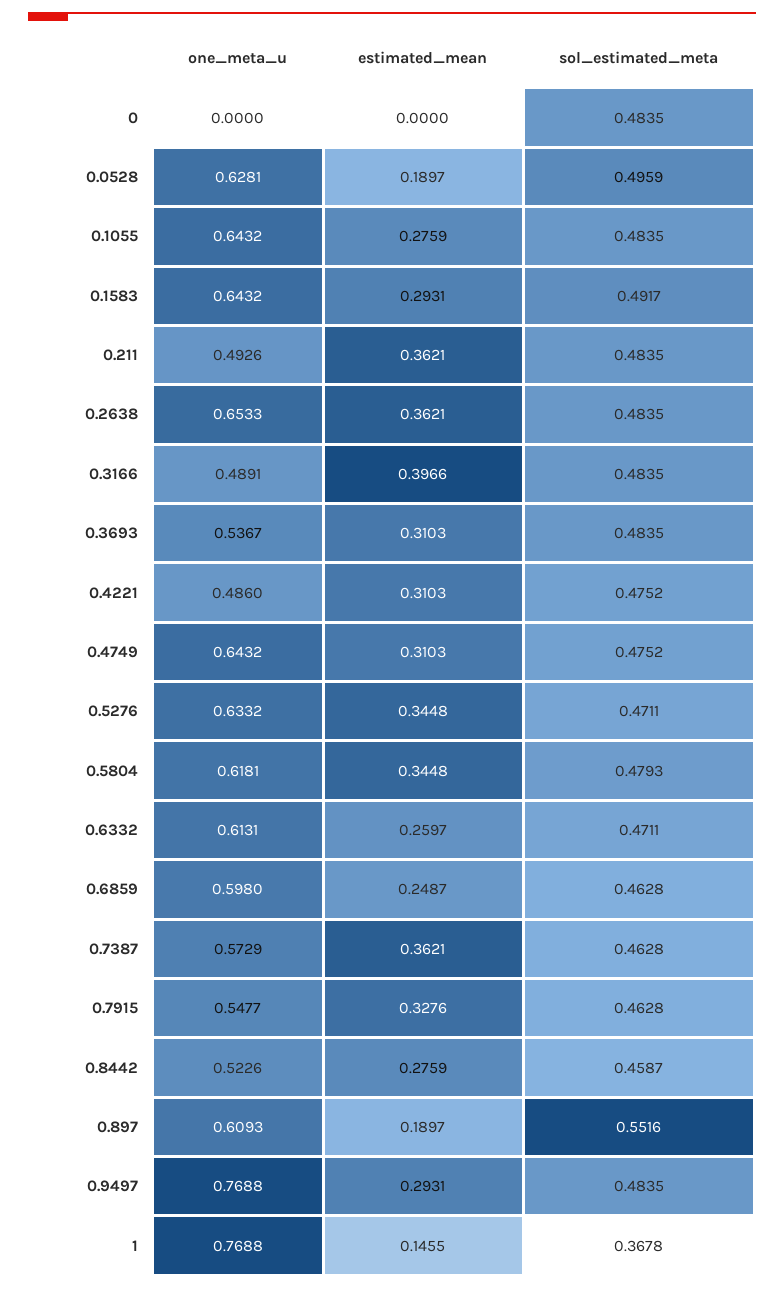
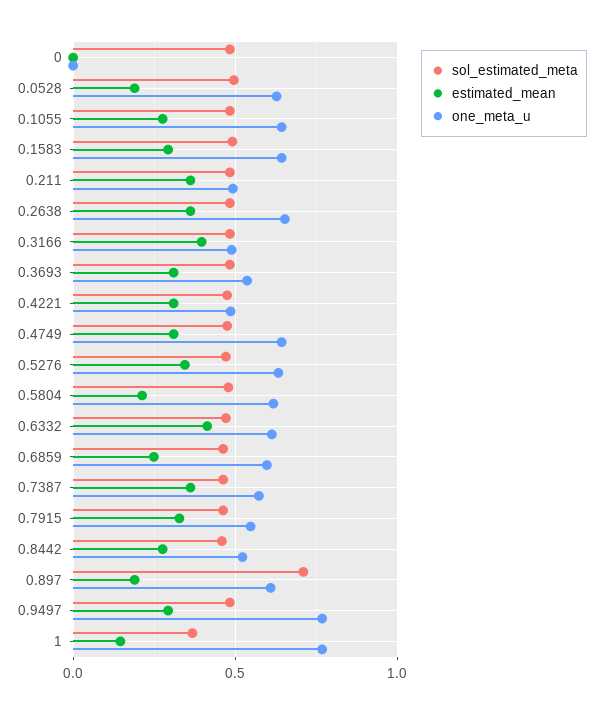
estimated_mean, 0.5804: 0.3448 -> 0.2
estimated_mean, 0.6332: 0.2597 -> 0.4
sol_estimated_meta, 0.897: 0.5516 -> 0.7

